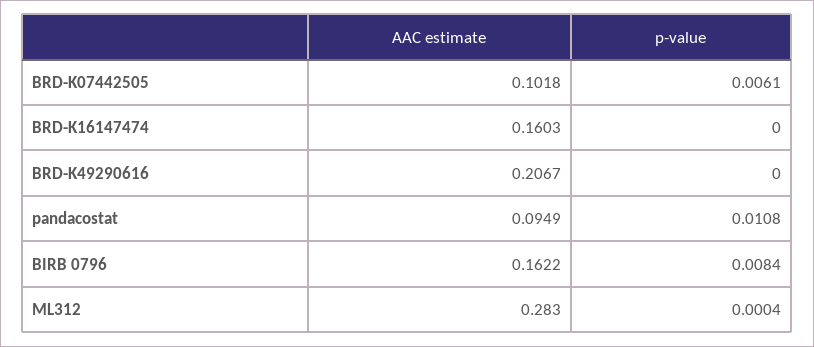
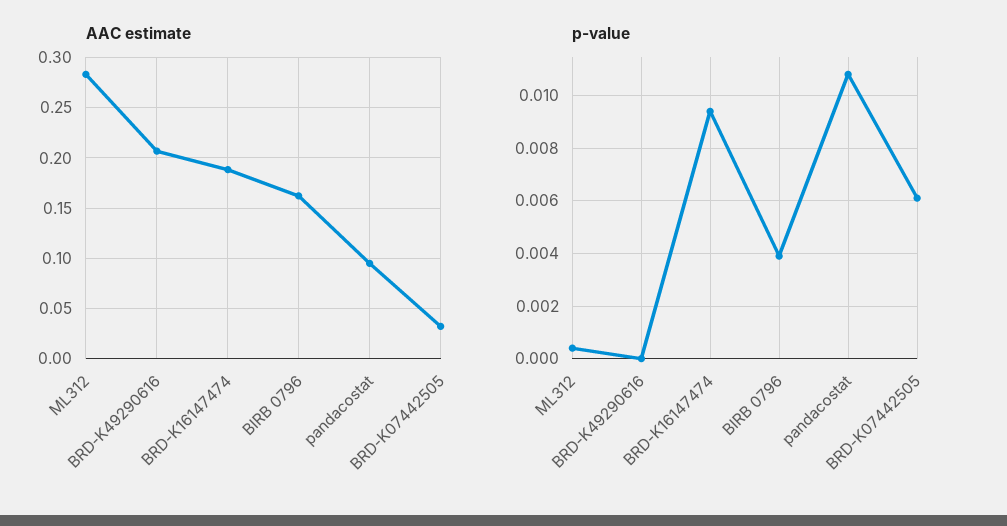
AAC estimate, BRD-K07442505: 0.1018 -> 0.03
AAC estimate, BRD-K16147474: 0.1603 -> 0.19
p-value, BRD-K16147474: 0 -> 0.0095
p-value, BIRB 0796: 0.0084 -> 0.004

